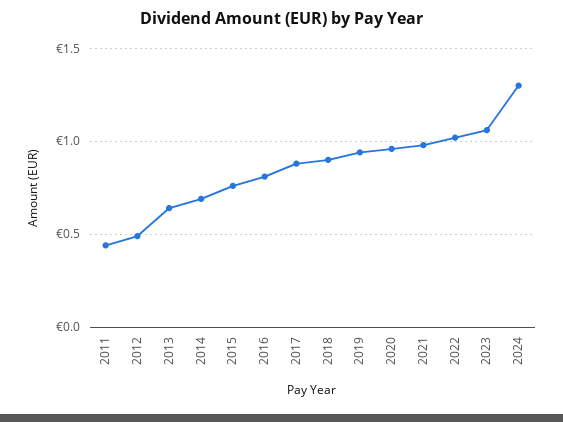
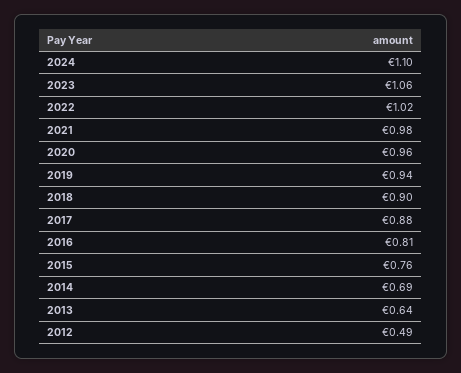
2011: 0.45 -> none
2024: 1.3 -> 1.1

